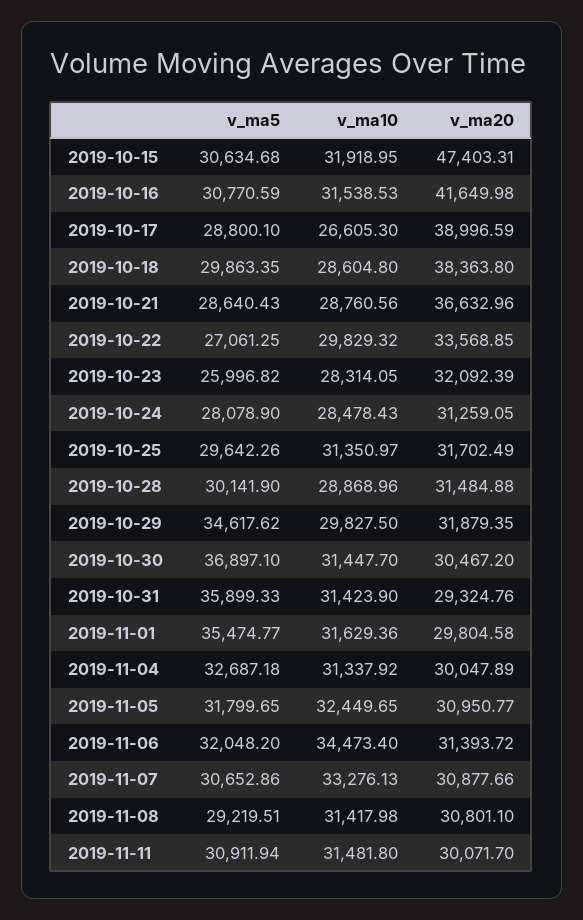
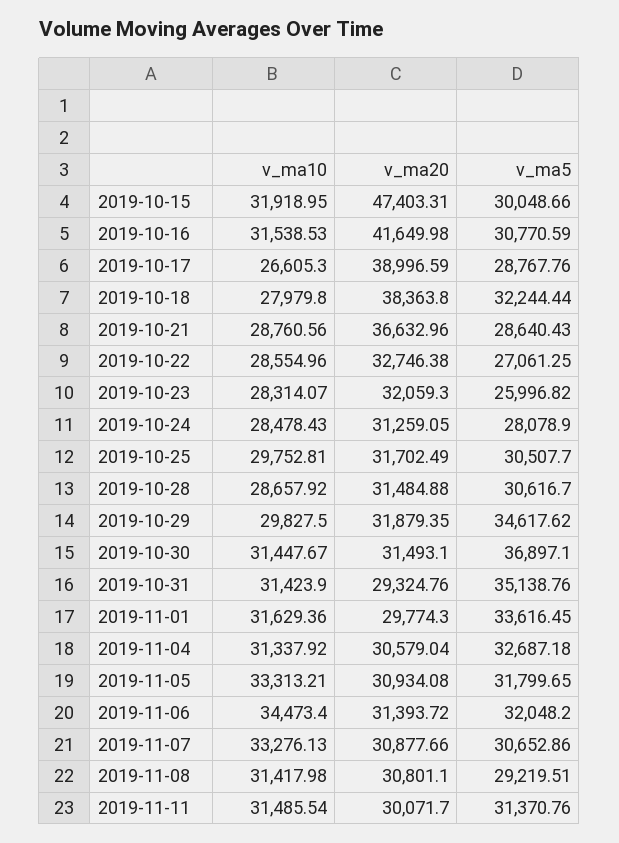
v_ma5, 2019-10-15: 30634.68 -> 30048.66
v_ma5, 2019-10-17: 28800.1 -> 28767.76
v_ma5, 2019-10-18: 29863.35 -> 32244.44
v_ma10, 2019-10-18: 28604.8 -> 27979.8
v_ma10, 2019-10-22: 29829.32 -> 28554.96
v_ma20, 2019-10-22: 33568.85 -> 32746.38
v_ma10, 2019-10-23: 28314.05 -> 28314.07
v_ma20, 2019-10-23: 32092.39 -> 32059.3
v_ma5, 2019-10-25: 29642.26 -> 30507.7
v_ma10, 2019-10-25: 31350.97 -> 29752.81
v_ma5, 2019-10-28: 30141.9 -> 30616.7
v_ma10, 2019-10-28: 28868.96 -> 28657.92
v_ma10, 2019-10-30: 31447.7 -> 31447.67
v_ma20, 2019-10-30: 30467.2 -> 31493.1
v_ma5, 2019-10-31: 35899.33 -> 35138.76
v_ma5, 2019-11-01: 35474.77 -> 33616.45
v_ma20, 2019-11-01: 29804.58 -> 29774.3
v_ma20, 2019-11-04: 30047.89 -> 30579.04
v_ma10, 2019-11-05: 32449.65 -> 33313.21
v_ma20, 2019-11-05: 30950.77 -> 30934.08
v_ma5, 2019-11-11: 30911.94 -> 31370.76
v_ma10, 2019-11-11: 31481.8 -> 31485.54

